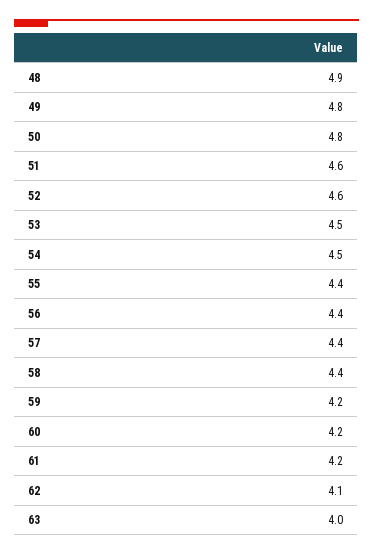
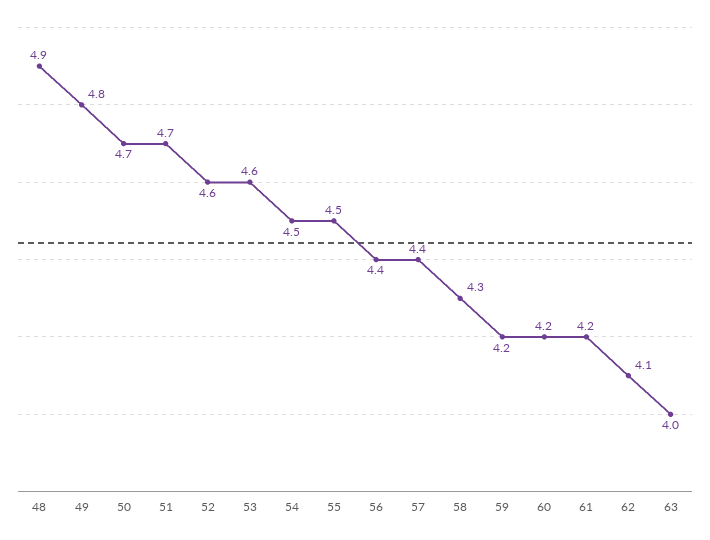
50: 4.8 -> 4.7
51: 4.6 -> 4.7
53: 4.5 -> 4.6
55: 4.4 -> 4.5
58: 4.4 -> 4.3

